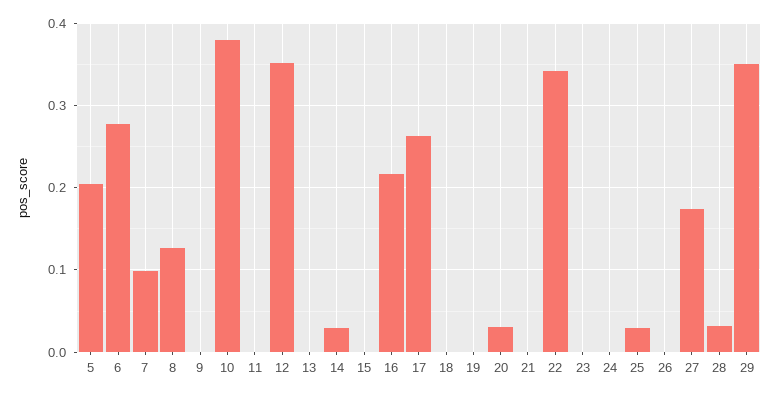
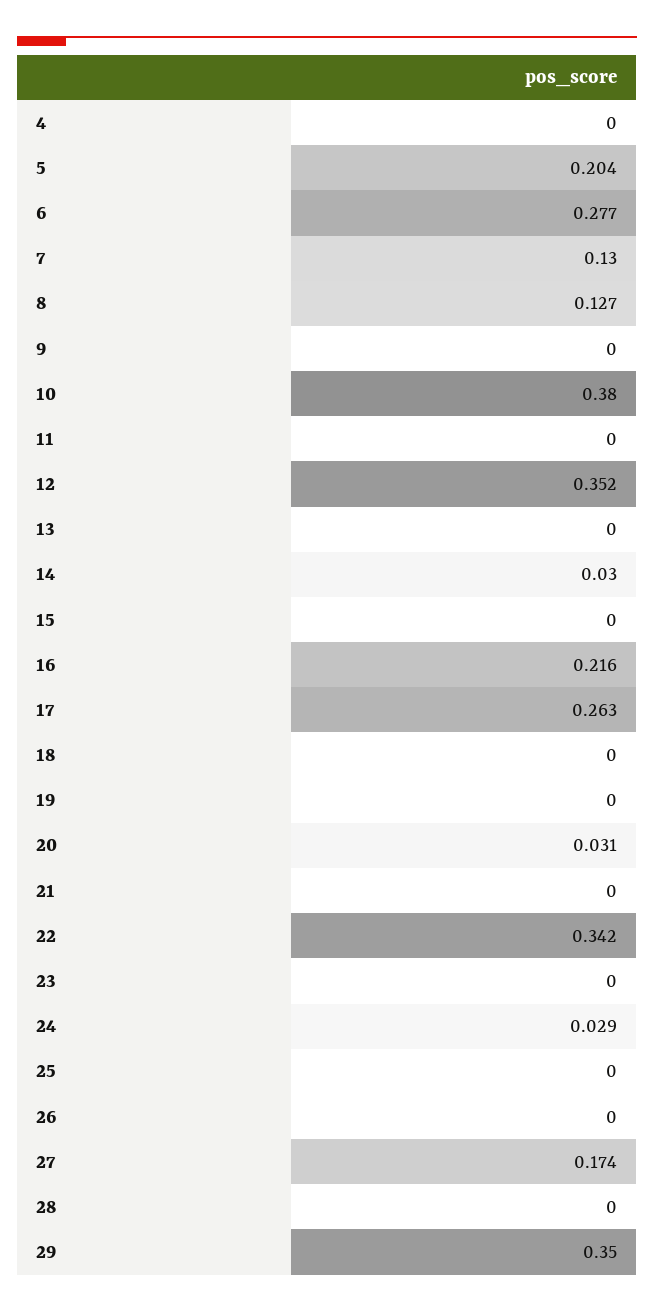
7: 0.1 -> 0.13
24: 0 -> 0.029
25: 0.03 -> 0
28: 0.03 -> 0
4: none -> 0

